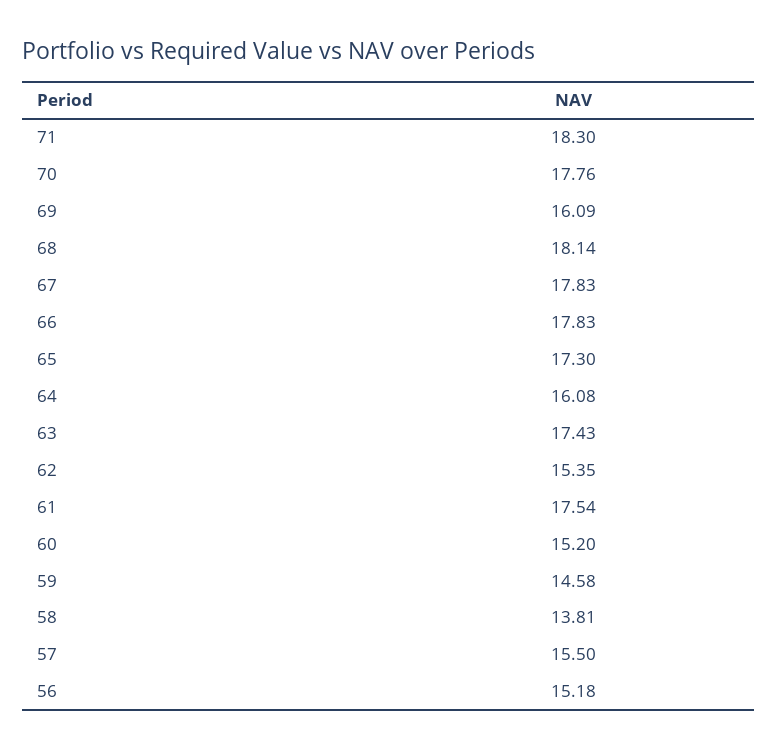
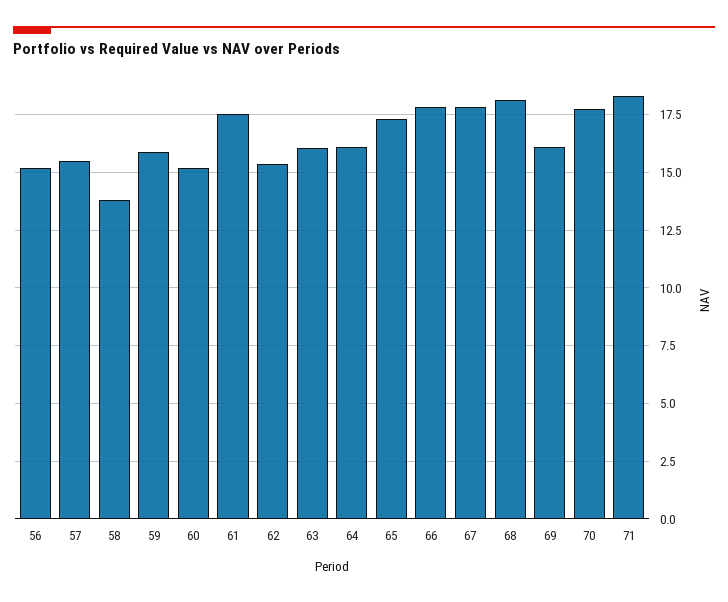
63: 17.43 -> 16
59: 14.58 -> 16

